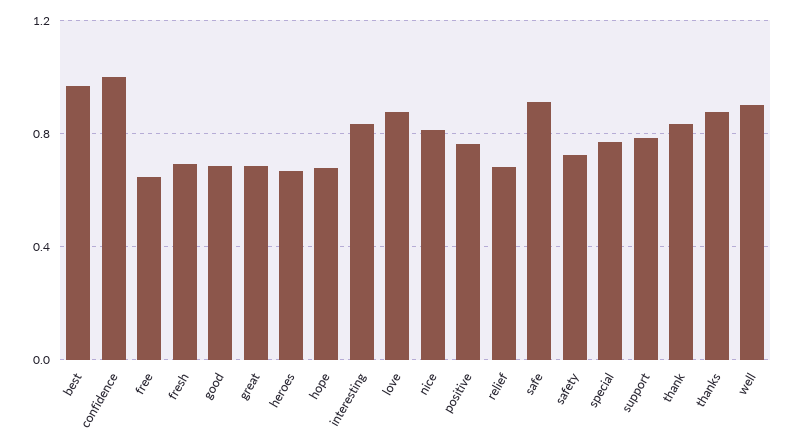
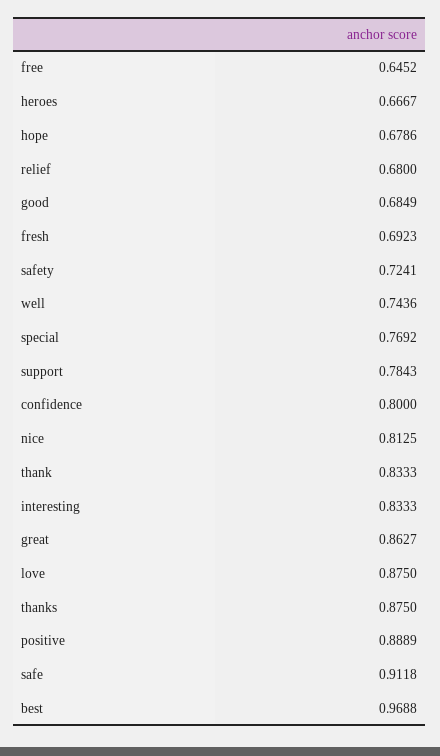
confidence: 1 -> 0.8
great: 0.7 -> 0.8627
positive: 0.75 -> 0.8889
well: 0.9 -> 0.7436

